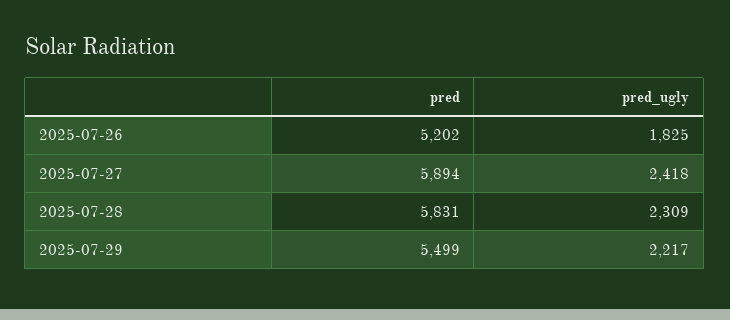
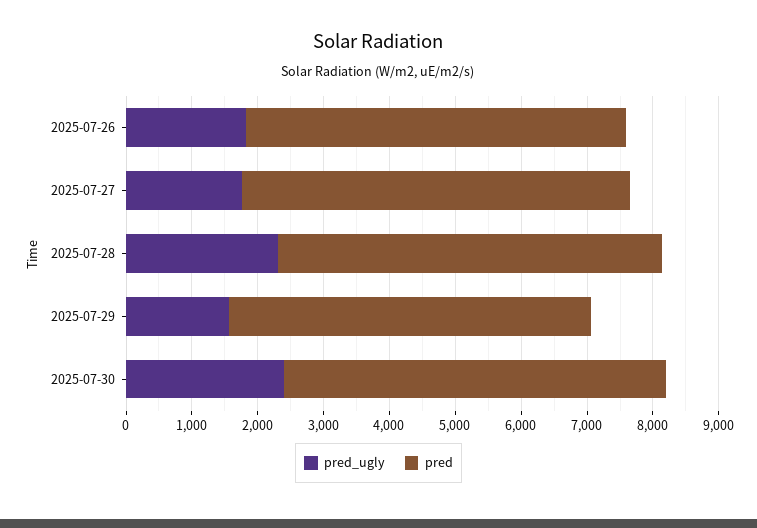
pred, 2025-07-26: 5202 -> 5800
pred_ugly, 2025-07-27: 2418 -> 1800
pred_ugly, 2025-07-29: 2217 -> 1600
pred_ugly, 2025-07-30: none -> 2400
pred, 2025-07-30: none -> 5800

